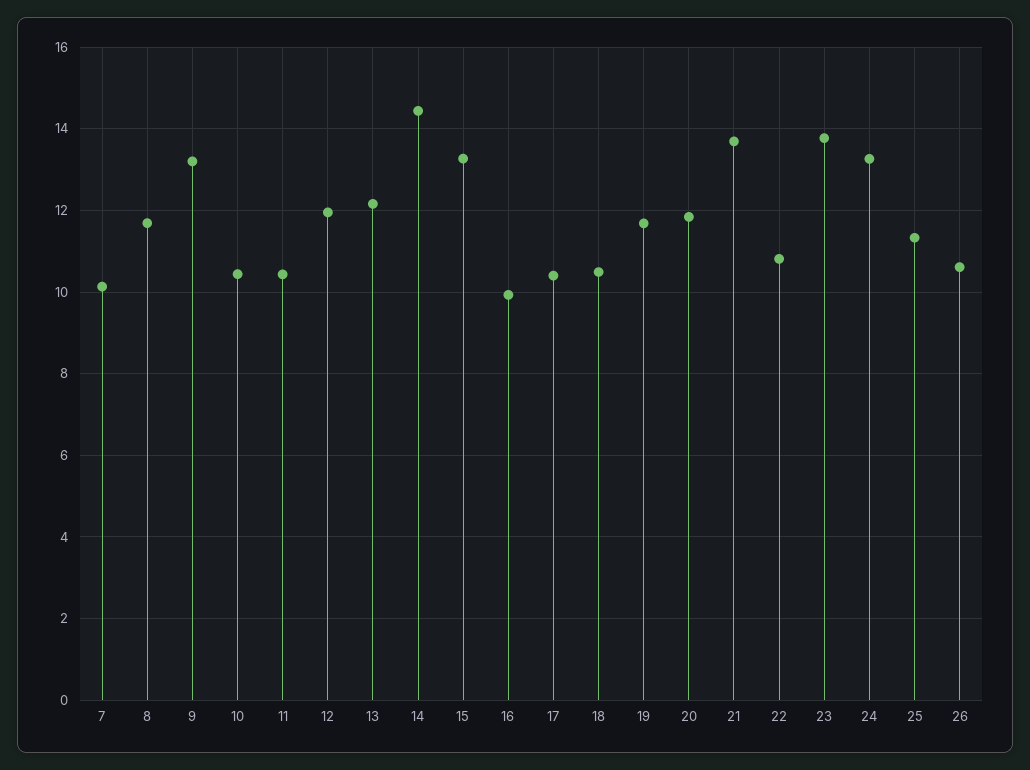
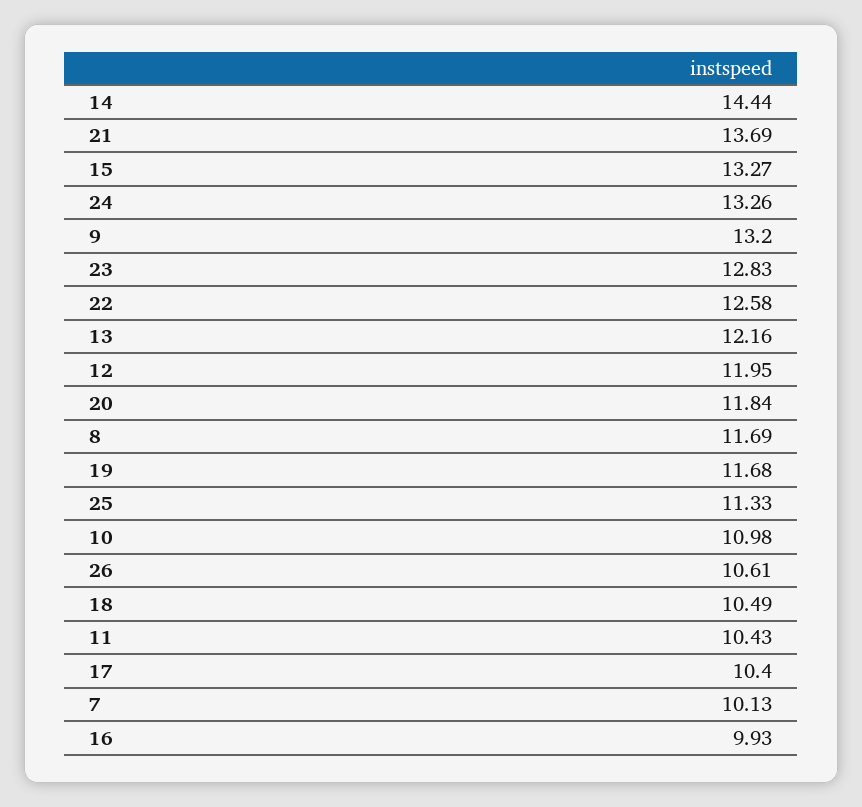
10: 10.4 -> 10.98
22: 10.8 -> 12.58
23: 13.8 -> 12.83

